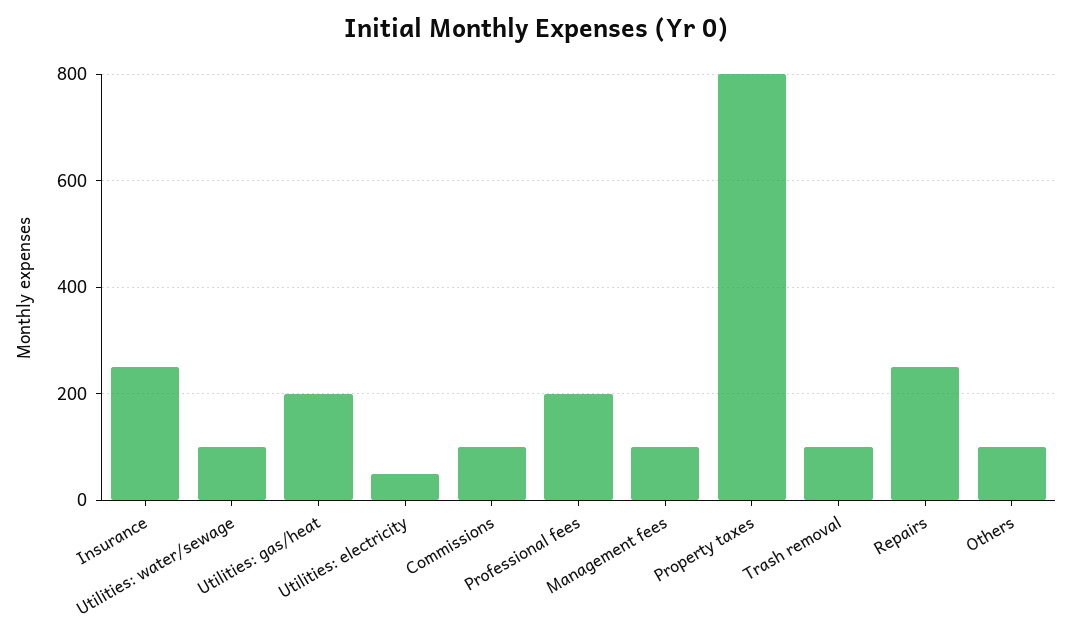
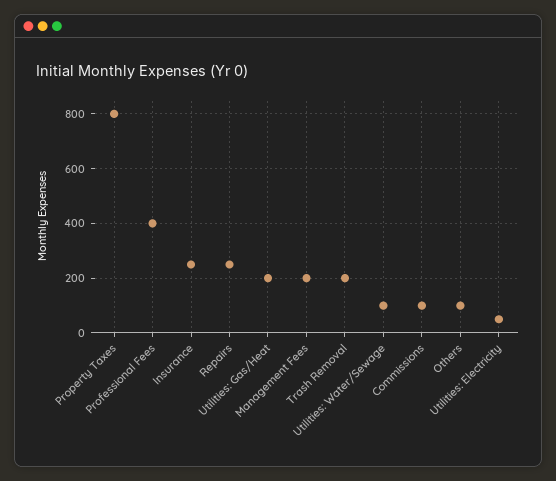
Professional fees: 200 -> 400
Management fees: 100 -> 200
Trash removal: 100 -> 200

